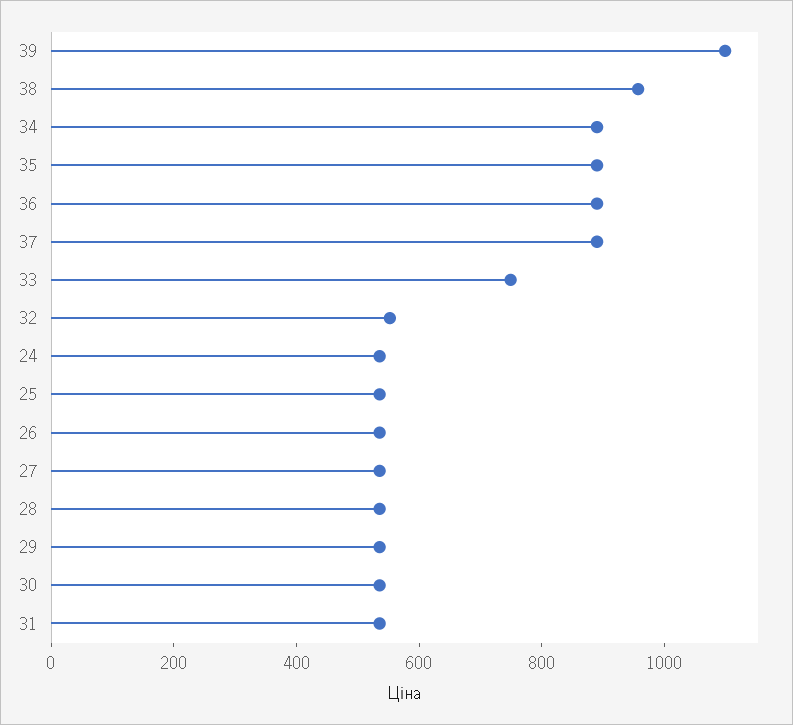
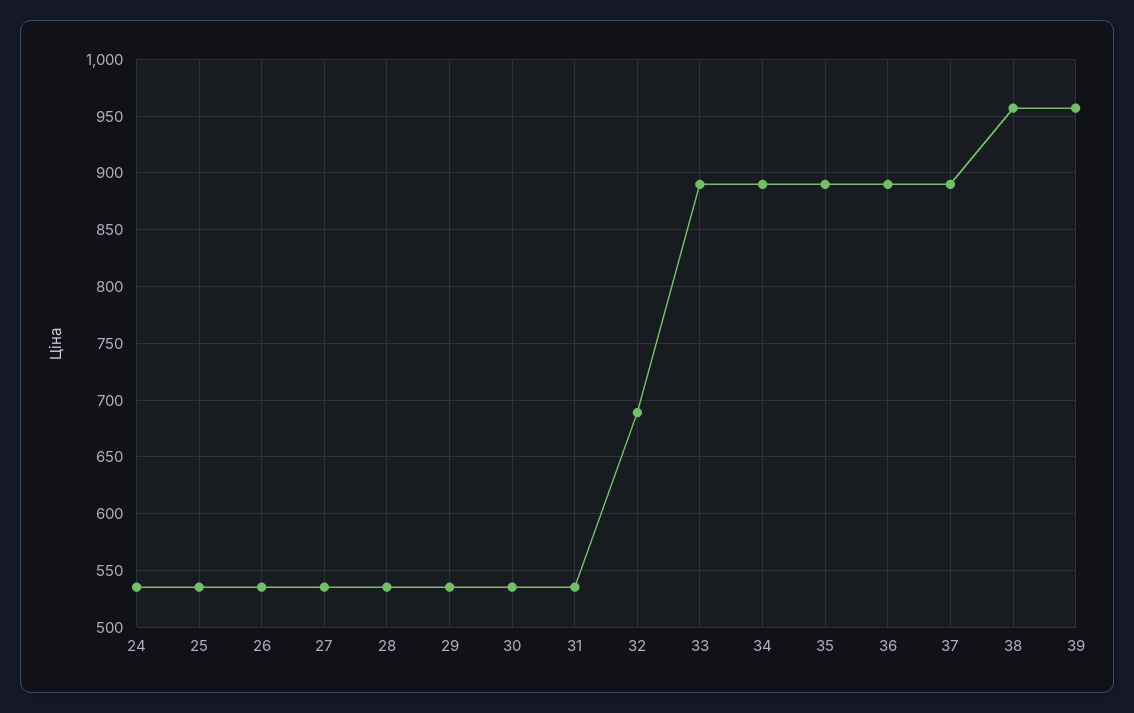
39: 1100 -> 960
33: 750 -> 890
32: 550 -> 690

